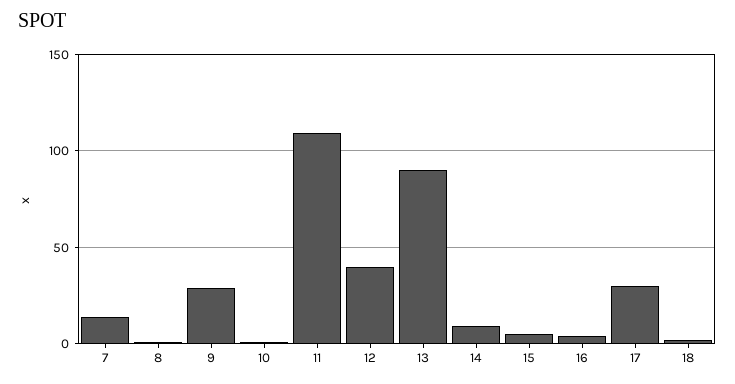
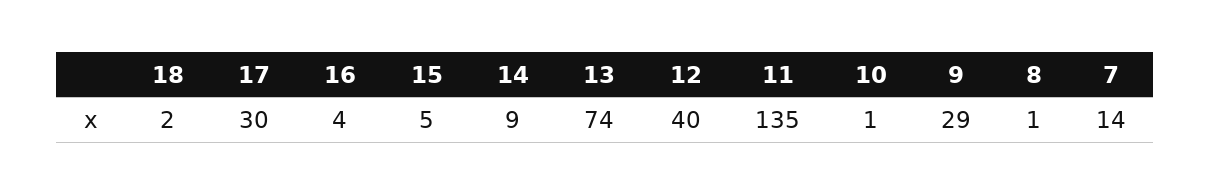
11: 110 -> 135
13: 90 -> 74

